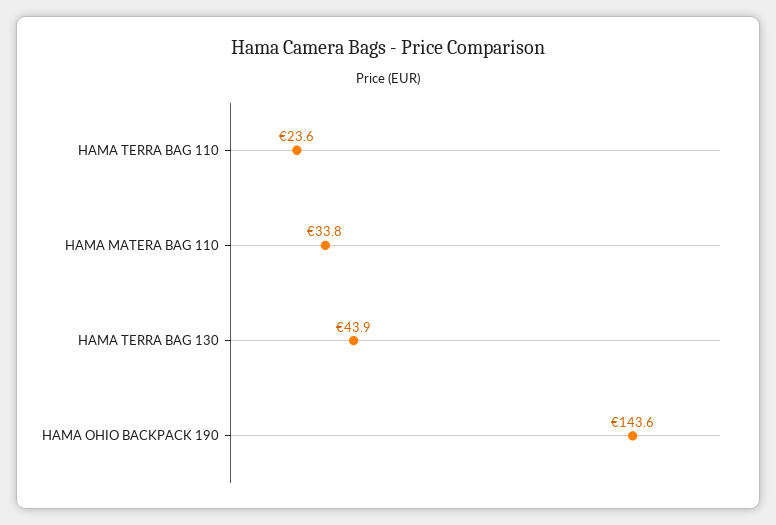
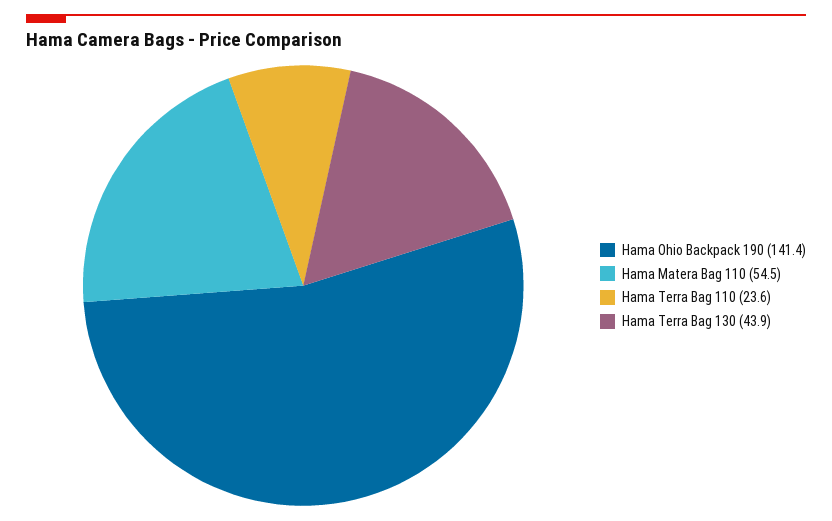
HAMA MATERA BAG 110: 33.8 -> 54.5
HAMA OHIO BACKPACK 190: 143.6 -> 141.4

